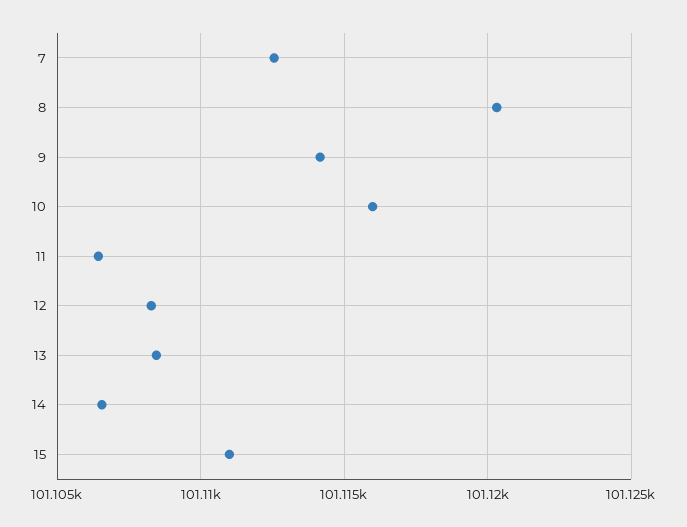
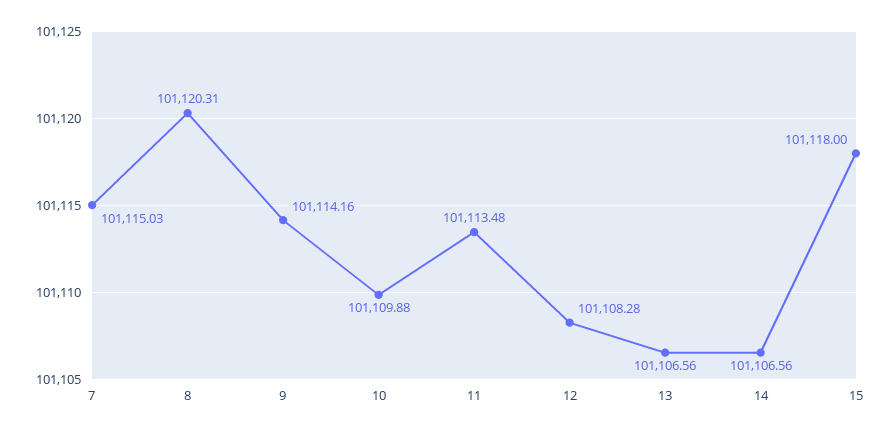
7: 101112.5 -> 101115.03
10: 101116 -> 101109.88
11: 101106.5 -> 101113.48
13: 101108.5 -> 101106.56
15: 101111 -> 101118

